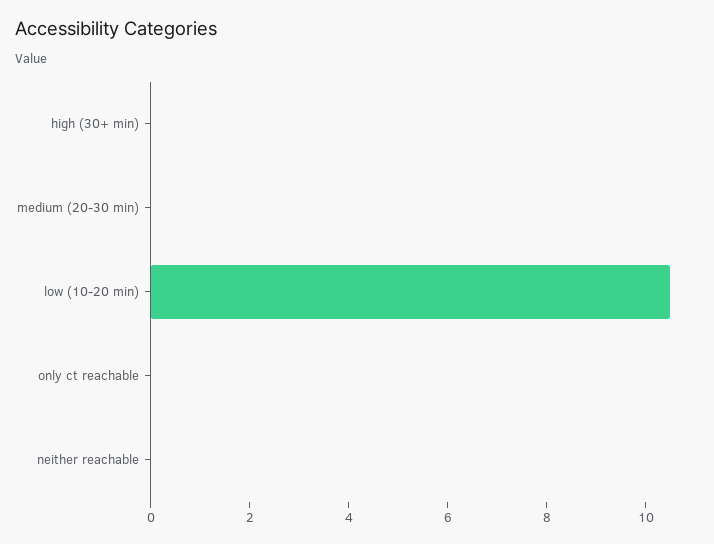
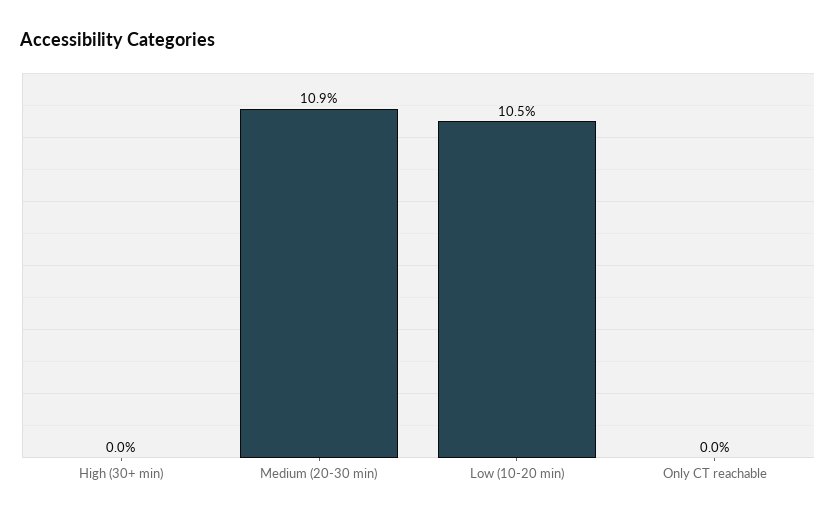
medium (20-30 min): 0 -> 10.9
neither reachable: 0 -> none

